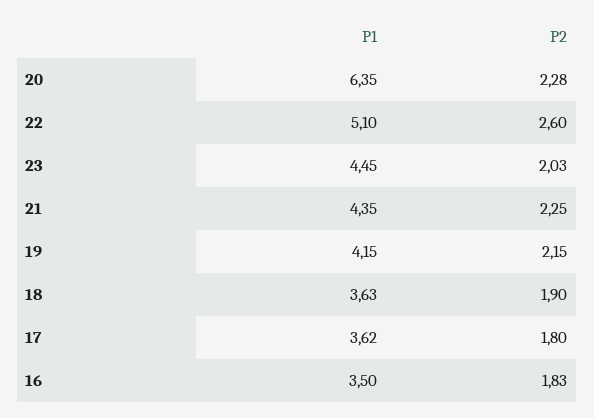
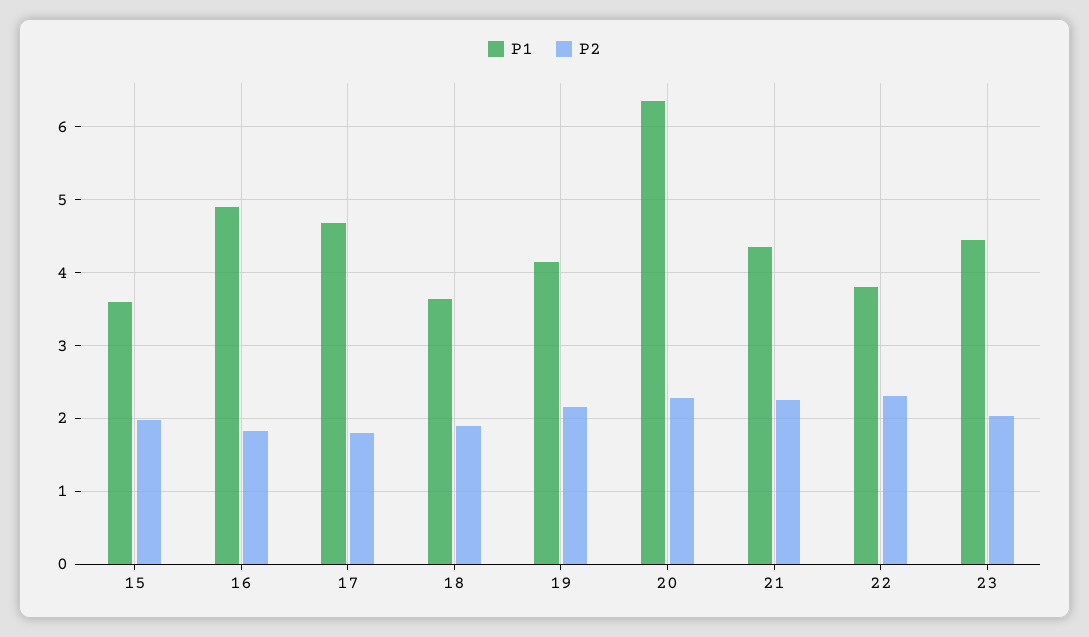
P1, 22: 5.1 -> 3.8
P2, 22: 2.6 -> 2.3
P1, 17: 3.62 -> 4.7
P1, 16: 3.5 -> 4.9
P1, 15: none -> 3.6
P2, 15: none -> 2

